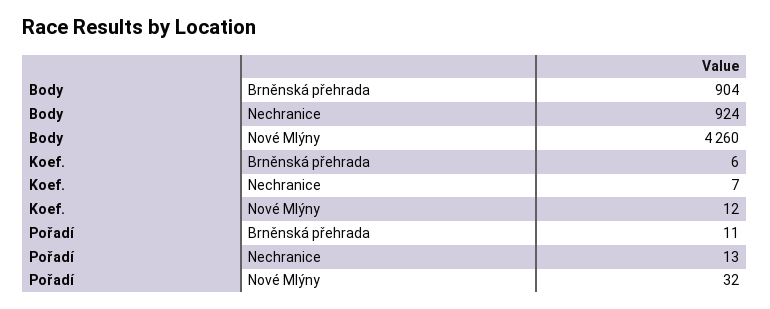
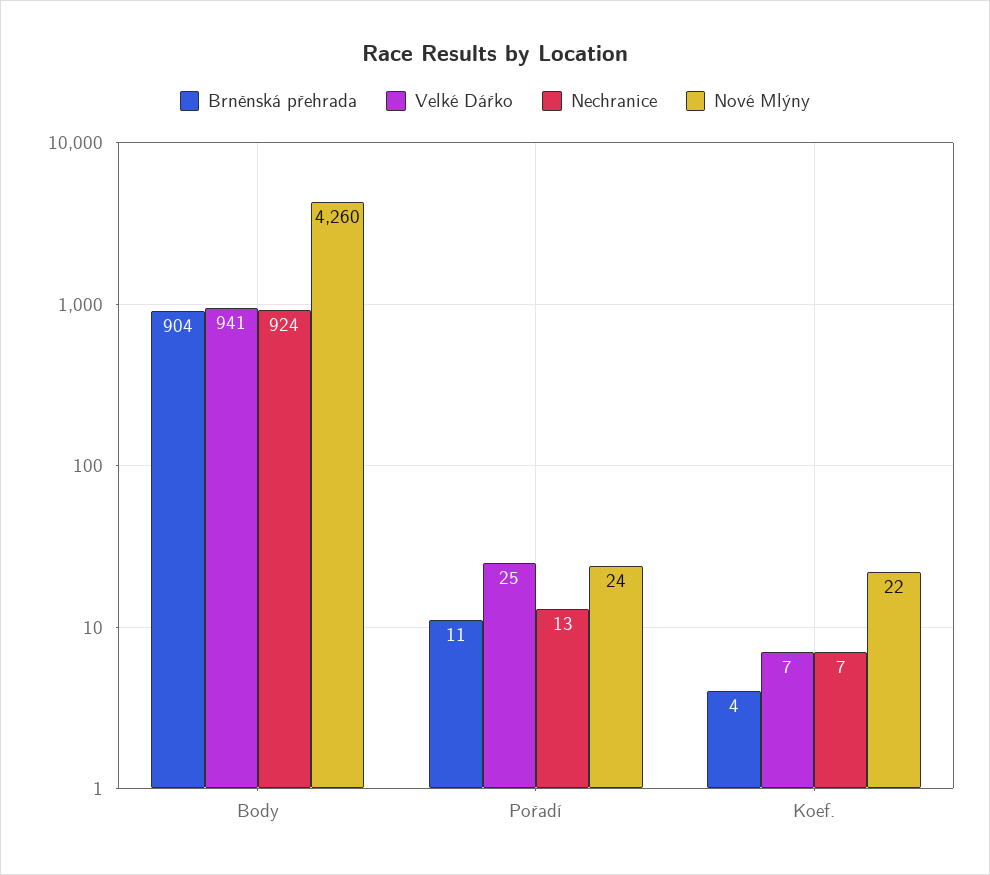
Brněnská přehrada, Koef.: 6 -> 4
Nové Mlýny, Koef.: 12 -> 22
Nové Mlýny, Pořadí: 32 -> 24
Velké Dářko, Body: none -> 941
Velké Dářko, Pořadí: none -> 25
Velké Dářko, Koef.: none -> 7

